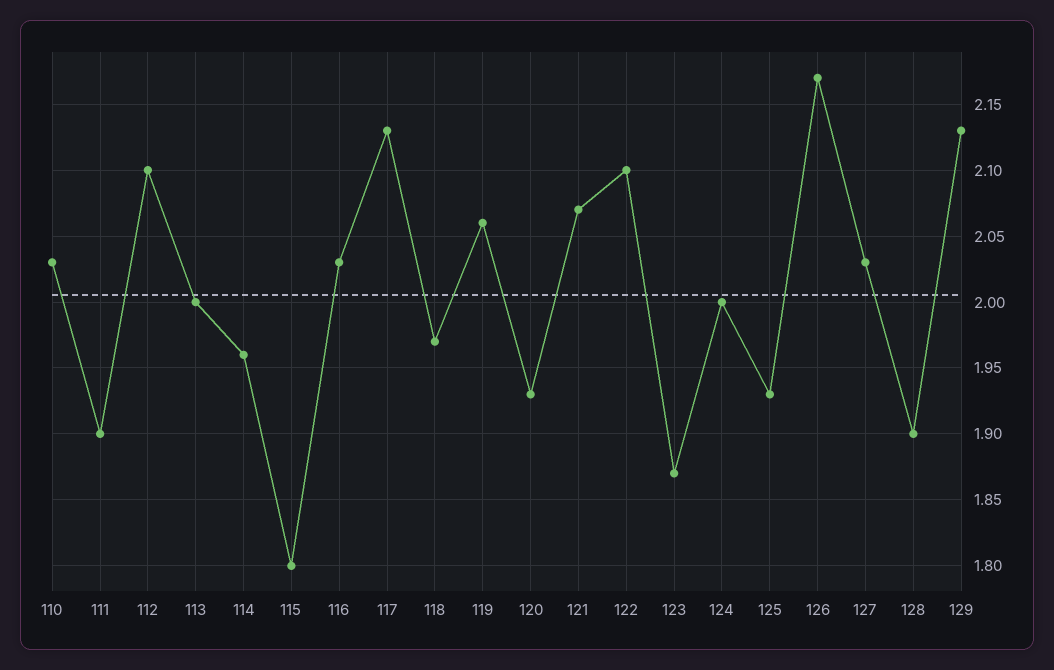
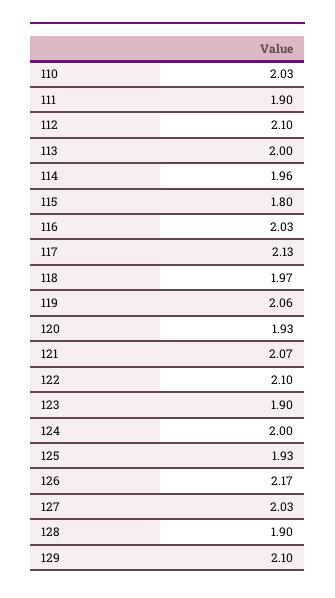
123: 1.87 -> 1.9
129: 2.13 -> 2.1

